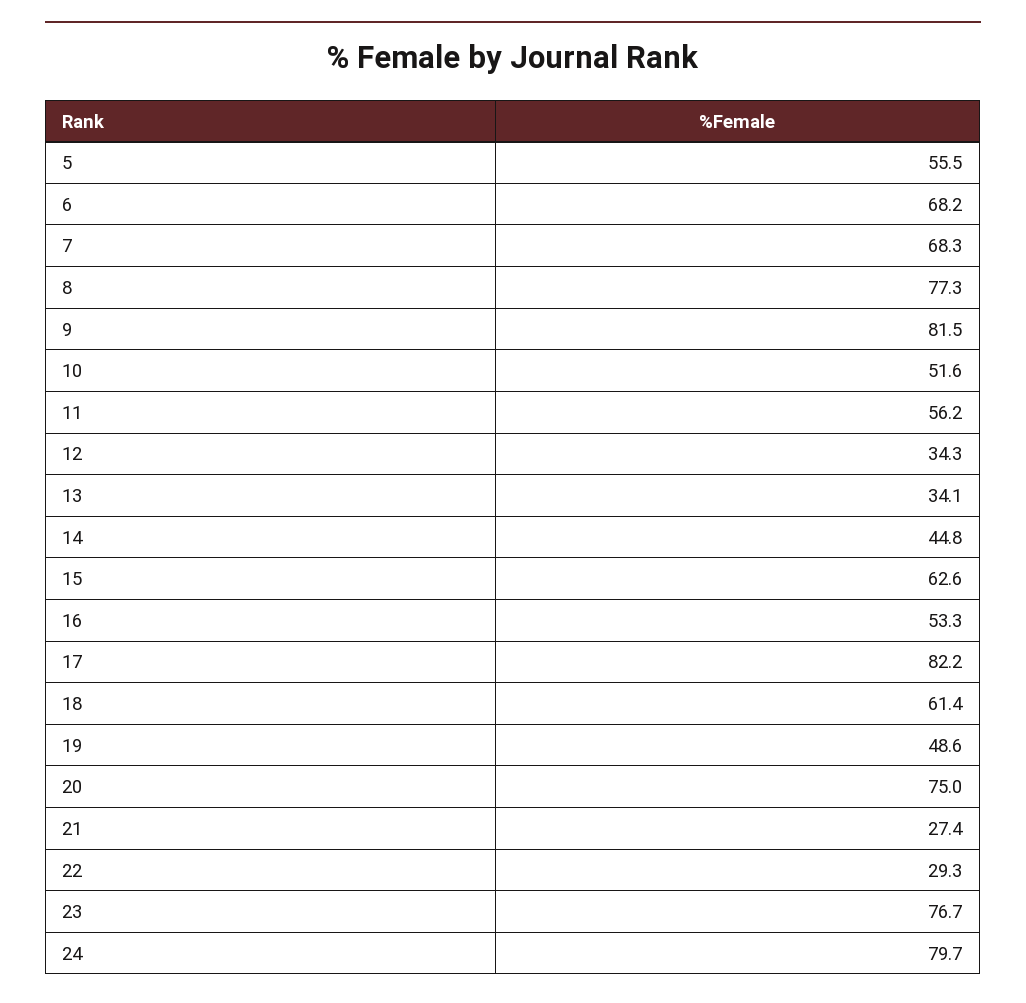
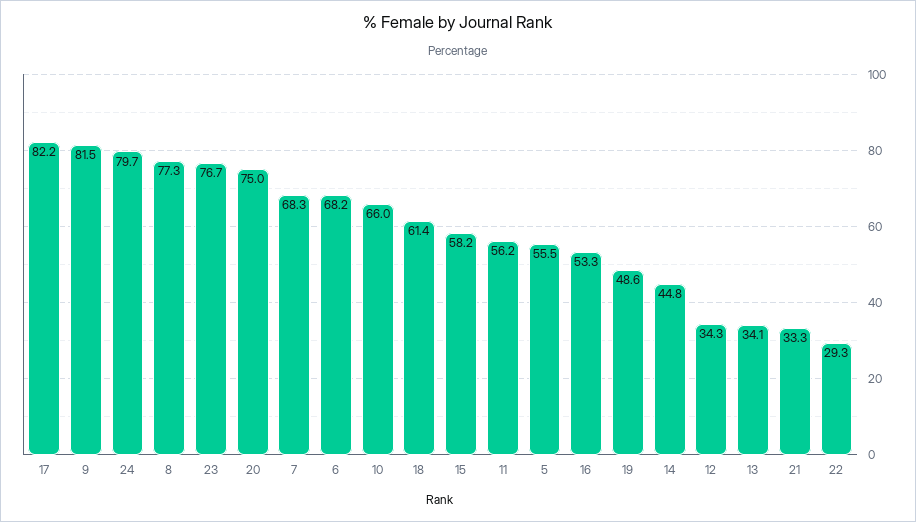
10: 51.6 -> 66
15: 62.6 -> 58.2
21: 27.4 -> 33.3

